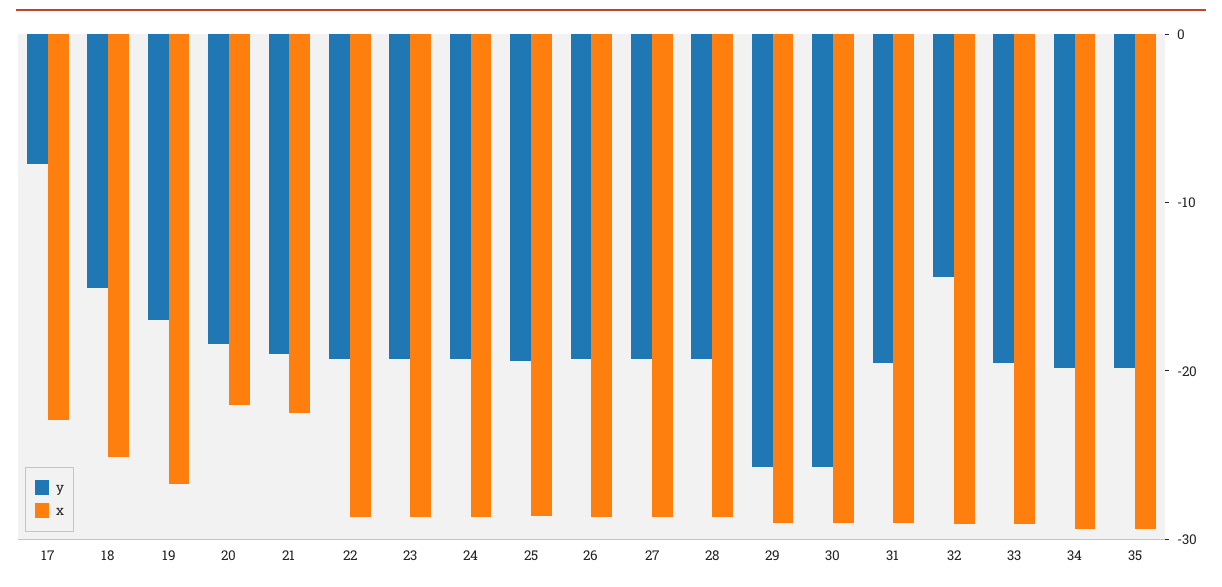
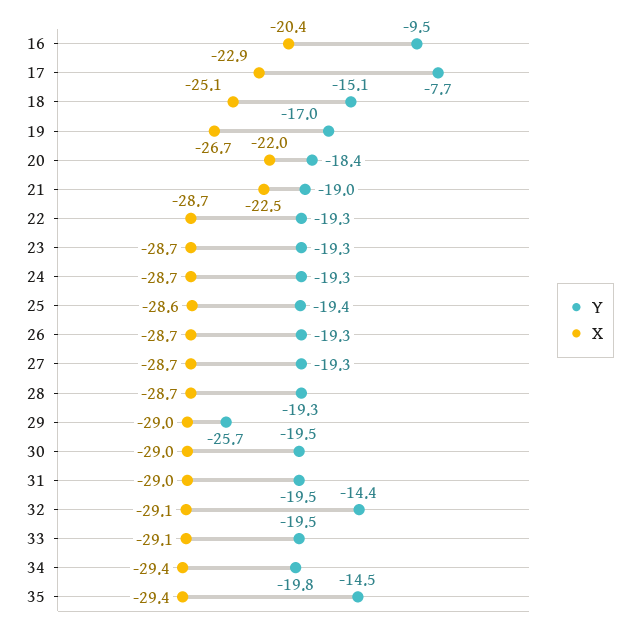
y, 30: -26 -> -19.5
y, 35: -20 -> -14.5
y, 16: none -> -9.5
x, 16: none -> -20.4

